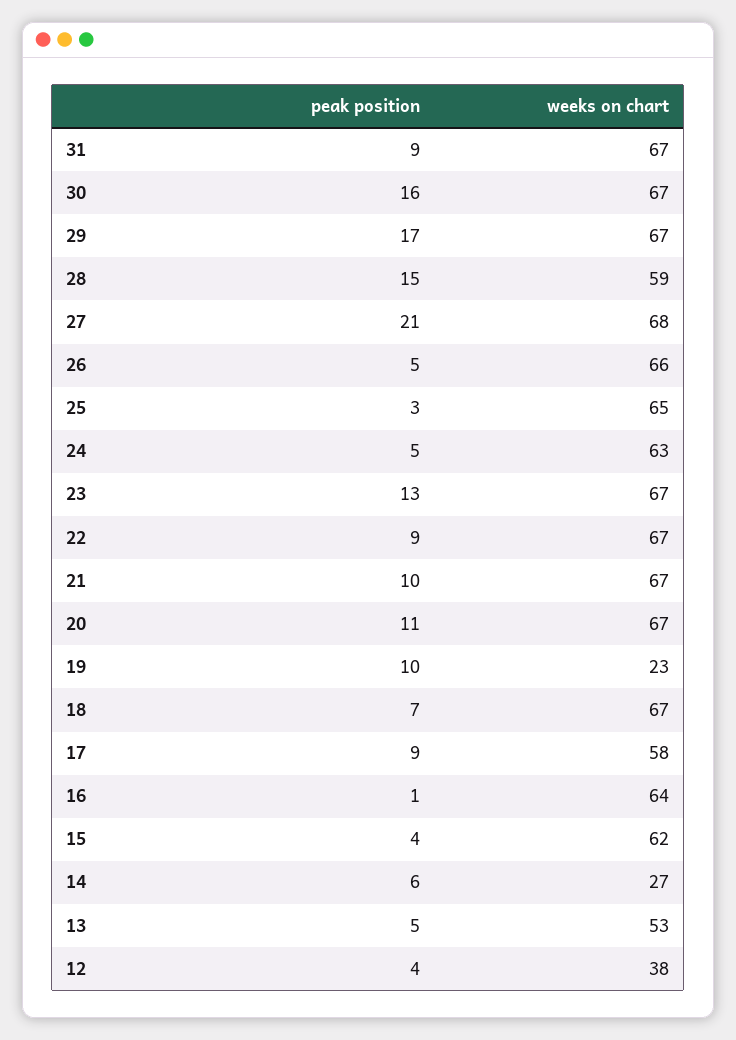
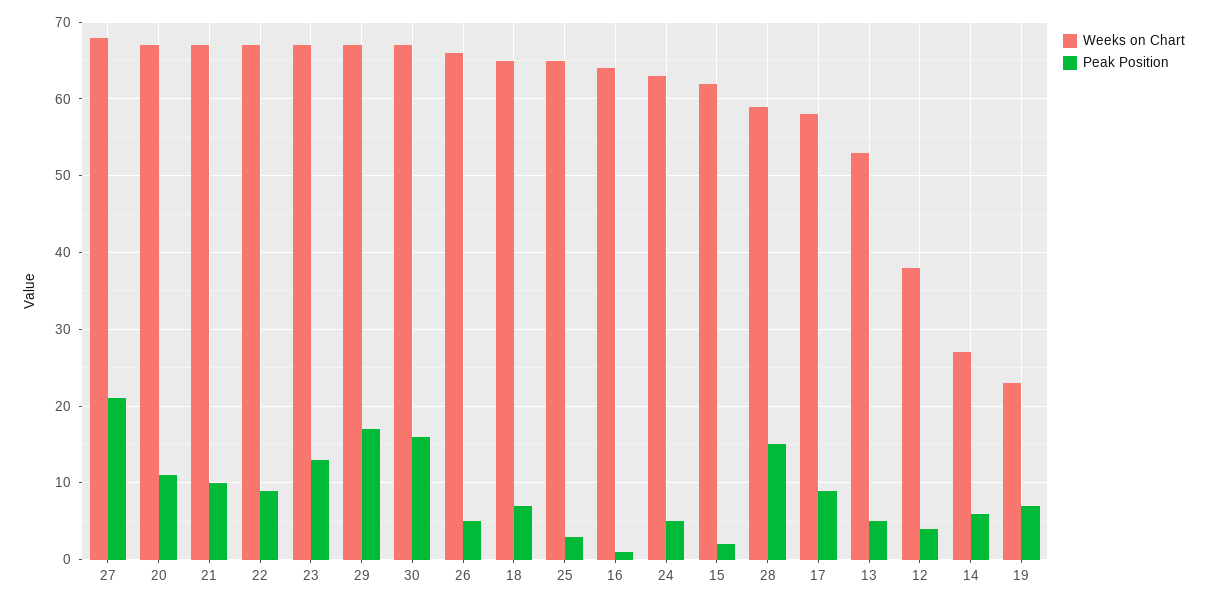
peak position, 31: 9 -> none
weeks on chart, 31: 67 -> none
peak position, 19: 10 -> 7
weeks on chart, 18: 67 -> 65
peak position, 15: 4 -> 2

